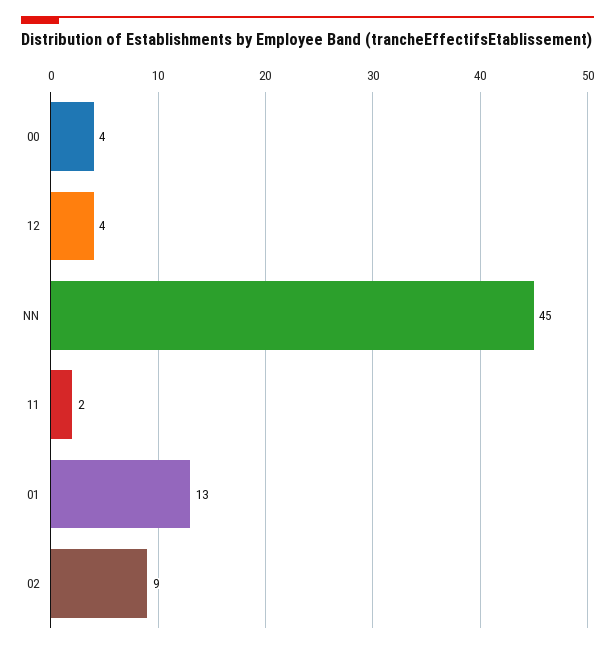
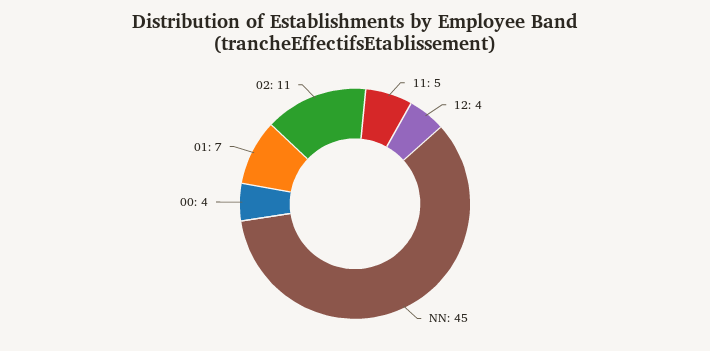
11: 2 -> 5
01: 13 -> 7
02: 9 -> 11

